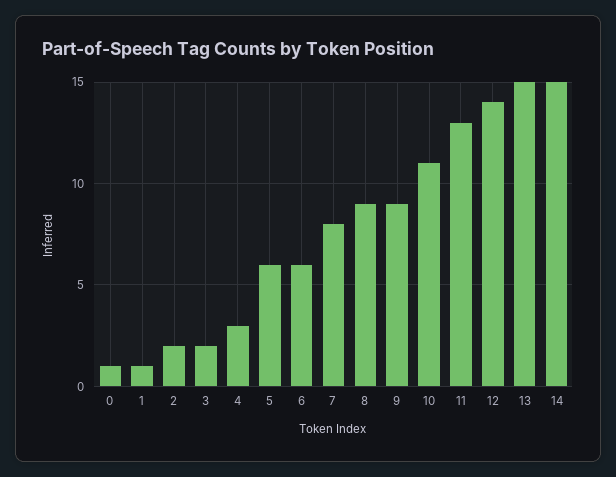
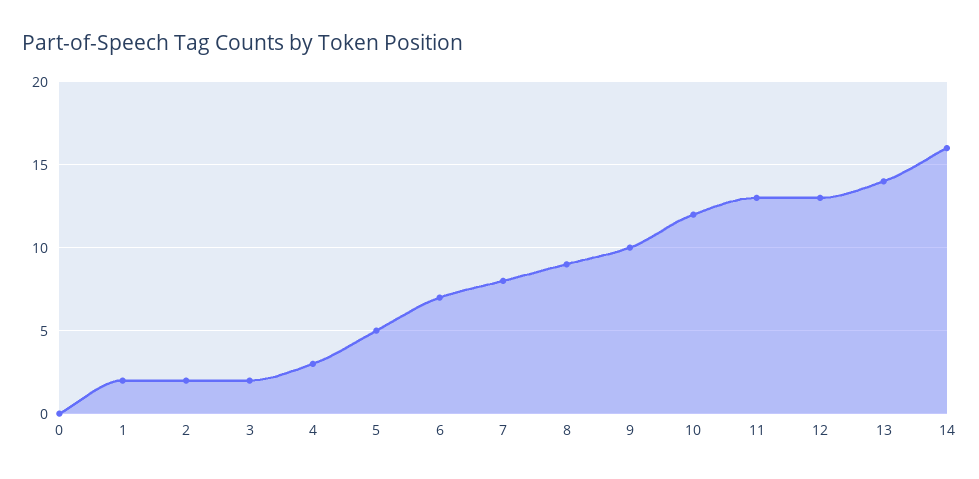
0: 1 -> 0
1: 1 -> 2
5: 6 -> 5
6: 6 -> 7
9: 9 -> 10
10: 11 -> 12
12: 14 -> 13
13: 15 -> 14
14: 15 -> 16

